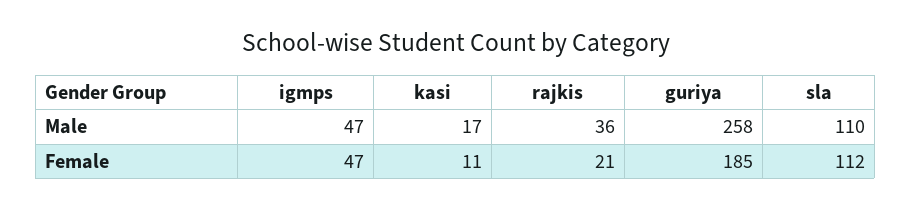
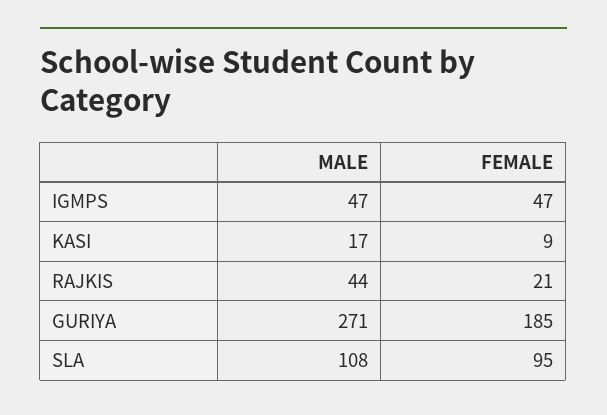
rajkis, Male: 36 -> 44
guriya, Male: 258 -> 271
sla, Male: 110 -> 108
kasi, Female: 11 -> 9
sla, Female: 112 -> 95

